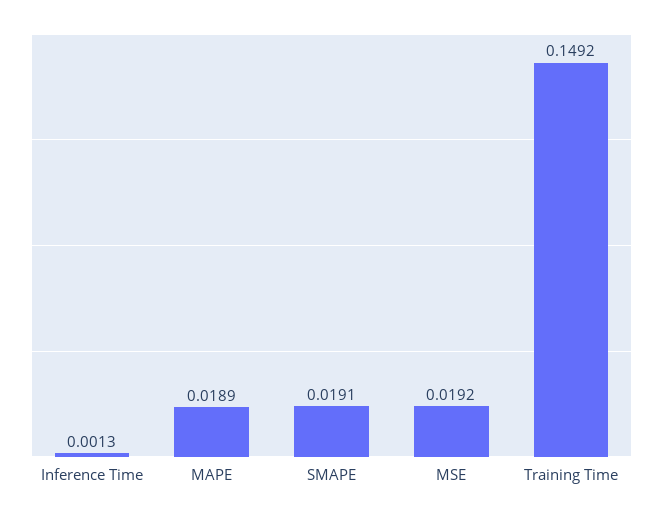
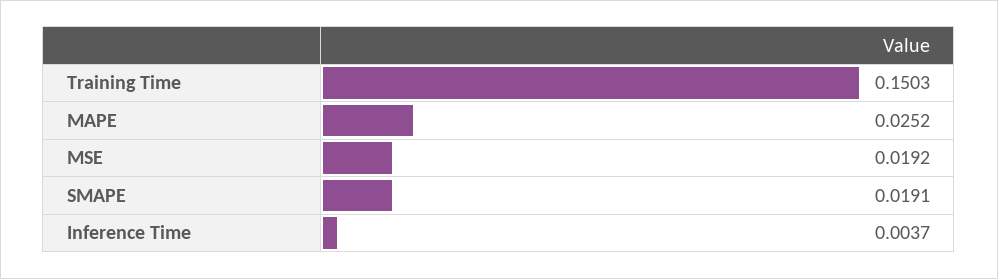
Inference Time: 0.0013 -> 0.0037
MAPE: 0.0189 -> 0.0252
Training Time: 0.1492 -> 0.1503

